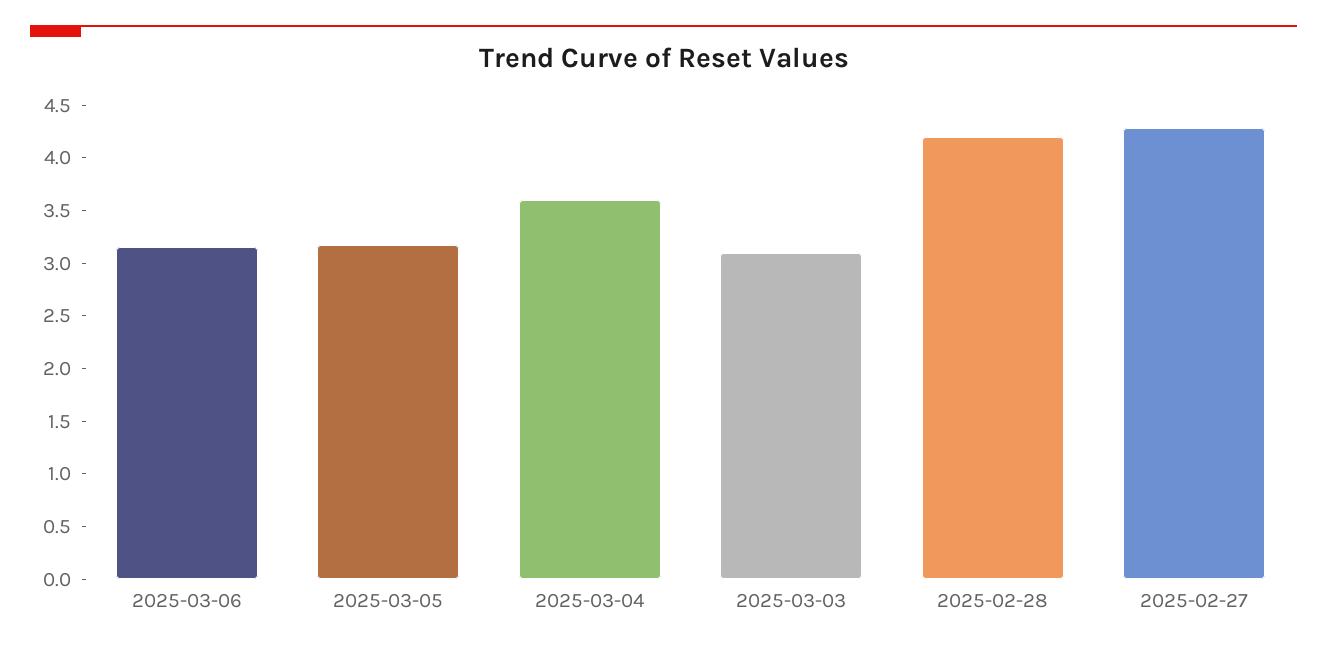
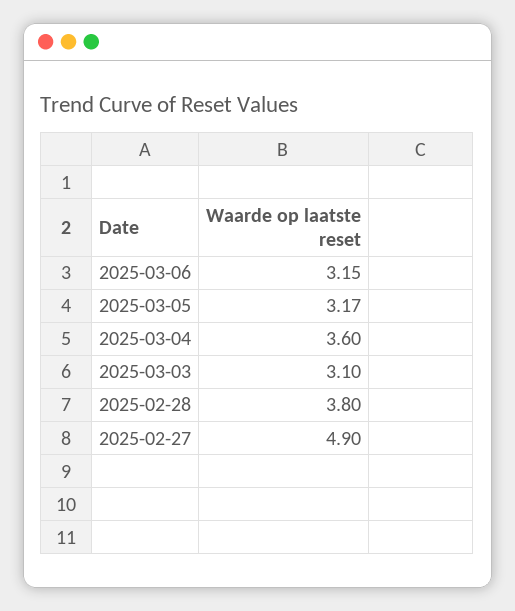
2025-02-28: 4.2 -> 3.8
2025-02-27: 4.3 -> 4.9

